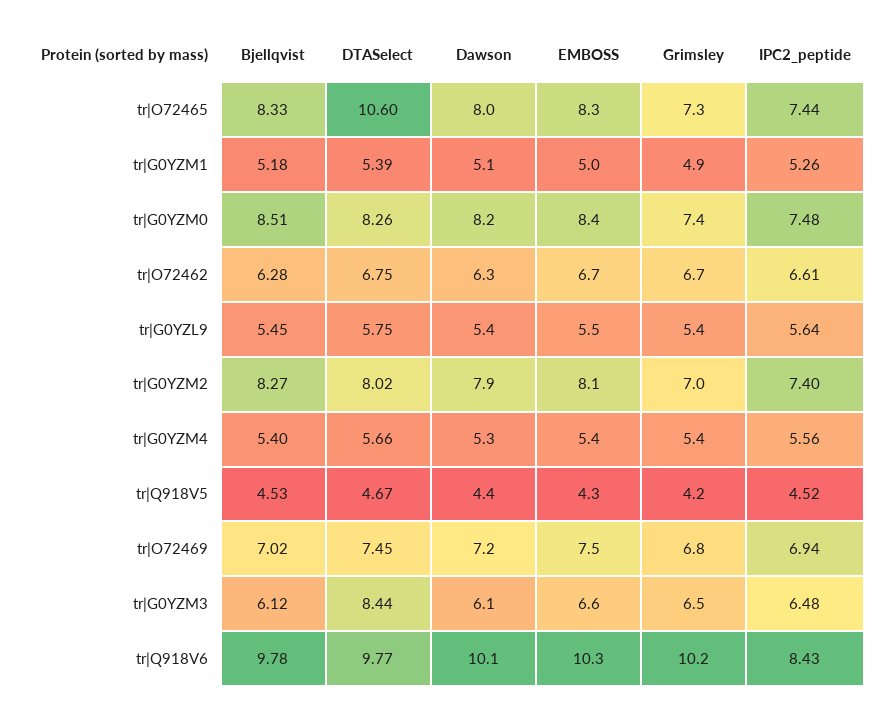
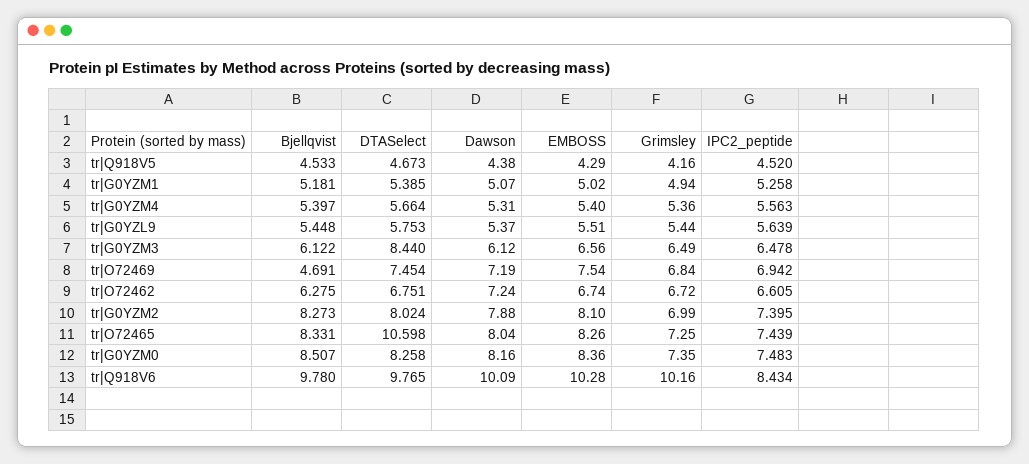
Dawson, tr|O72462: 6.3 -> 7.24
Bjellqvist, tr|O72469: 7.02 -> 4.691

